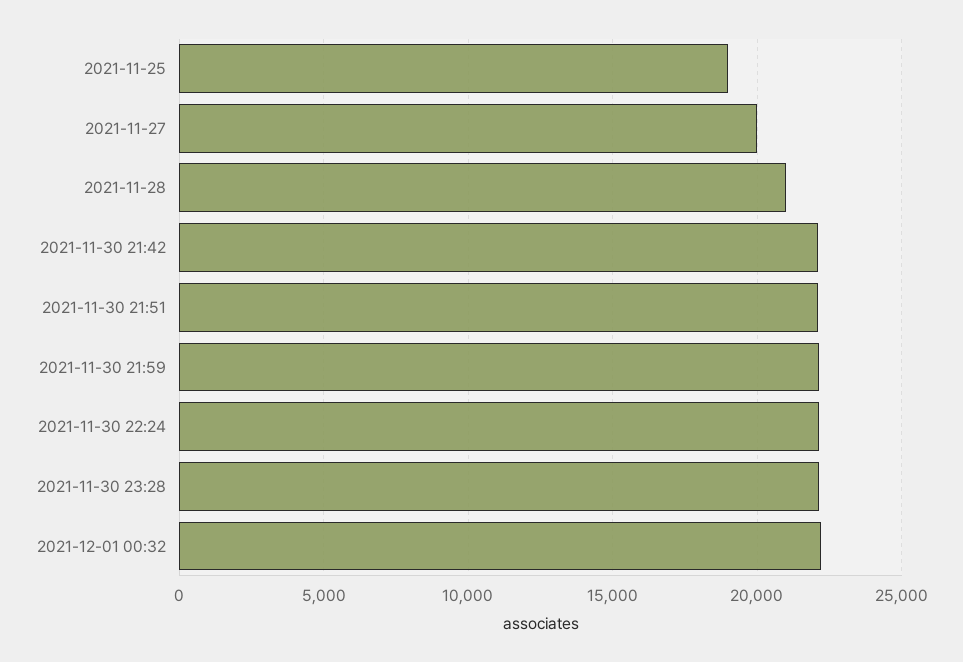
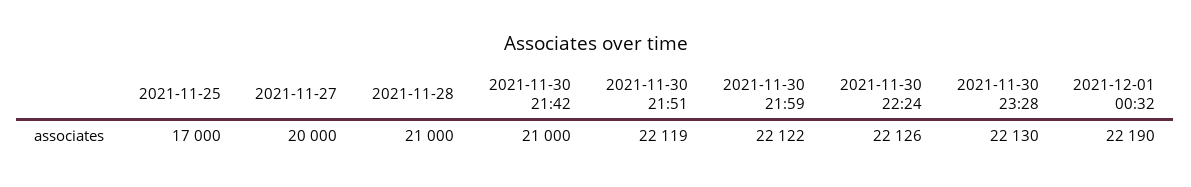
2021-11-25: 19000 -> 17000
2021-11-30 21:42: 22000 -> 21000

